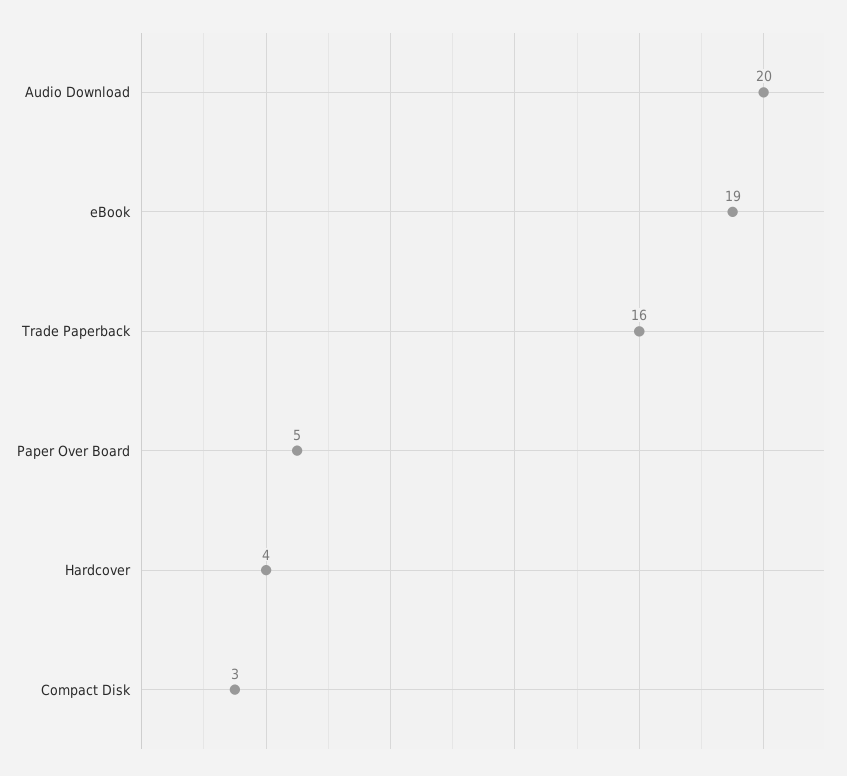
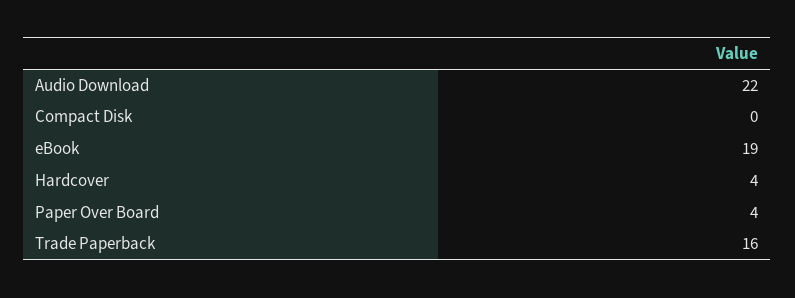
Audio Download: 20 -> 22
Paper Over Board: 5 -> 4
Compact Disk: 3 -> 0

